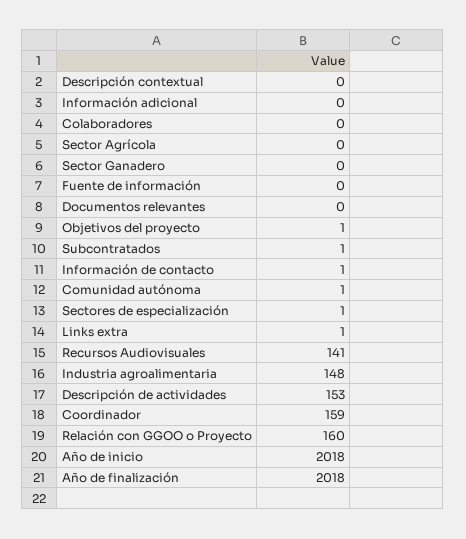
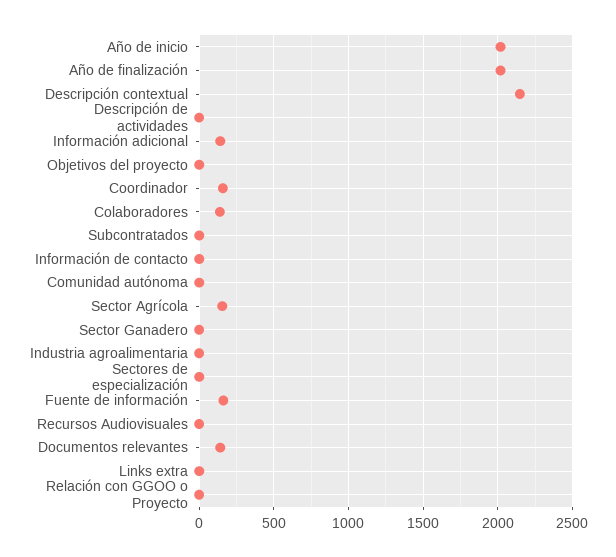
Descripción contextual: 0 -> 2150
Información adicional: 0 -> 150
Colaboradores: 0 -> 150
Sector Agrícola: 0 -> 150
Fuente de información: 0 -> 150
Documentos relevantes: 0 -> 150
Recursos Audiovisuales: 141 -> 0
Industria agroalimentaria: 148 -> 0
Descripción de actividades: 153 -> 0
Relación con GGOO o Proyecto: 160 -> 0

